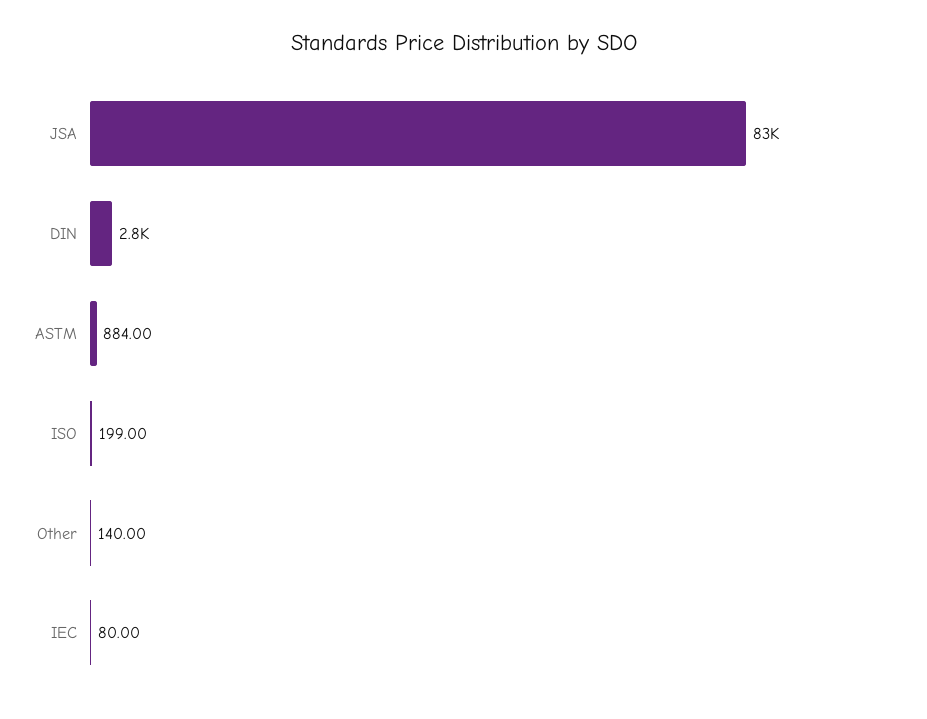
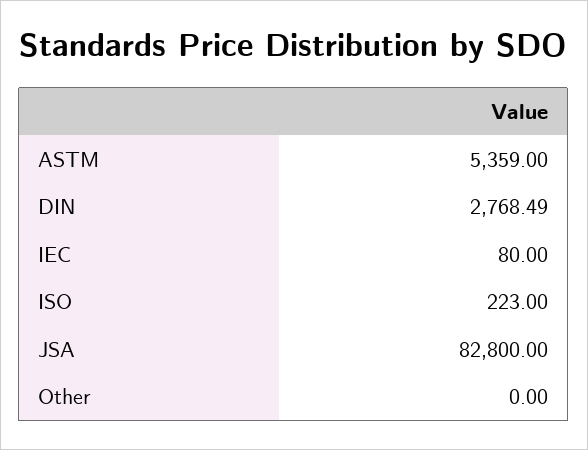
ASTM: 884 -> 5359
ISO: 199 -> 223
Other: 140 -> 0

